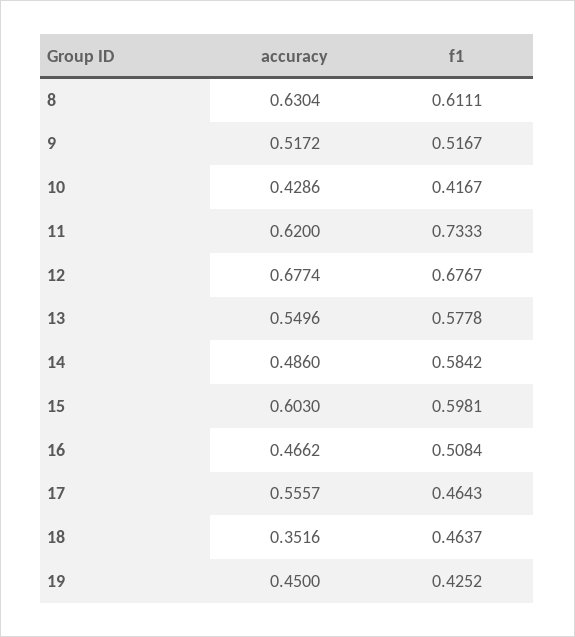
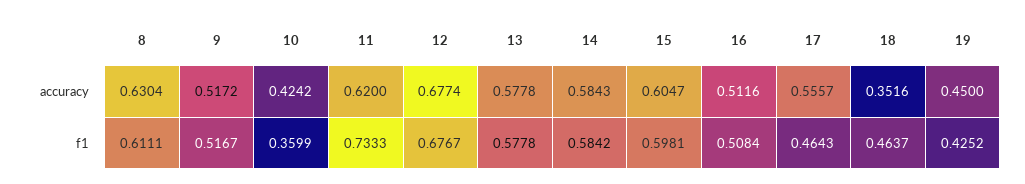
accuracy, 10: 0.4286 -> 0.4242
f1, 10: 0.4167 -> 0.3599
accuracy, 13: 0.5496 -> 0.5778
accuracy, 14: 0.486 -> 0.5843
accuracy, 15: 0.603 -> 0.6047
accuracy, 16: 0.4662 -> 0.5116

